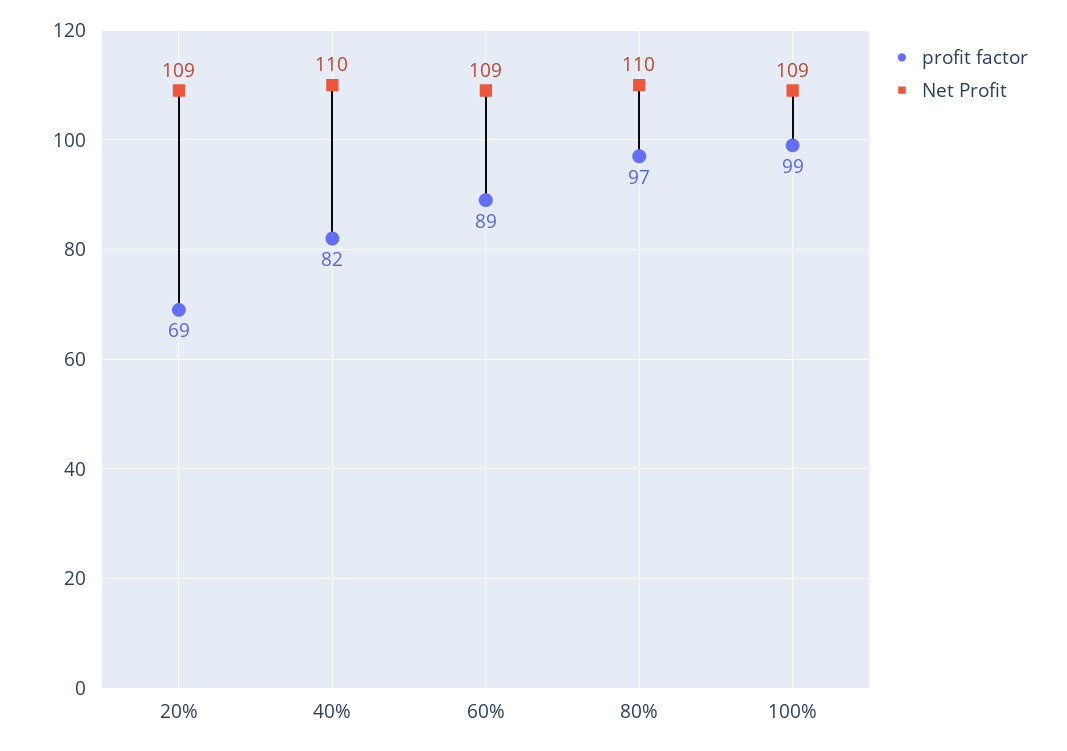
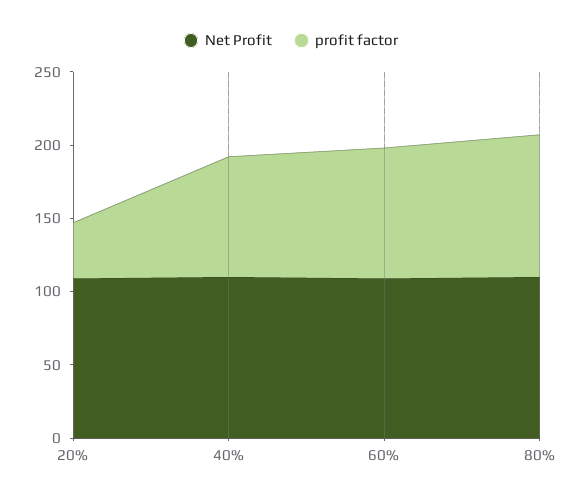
profit factor, 20%: 69 -> 40
profit factor, 100%: 99 -> none
Net Profit, 100%: 109 -> none

